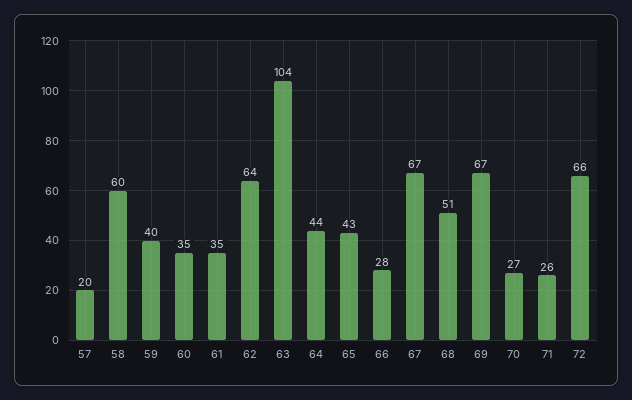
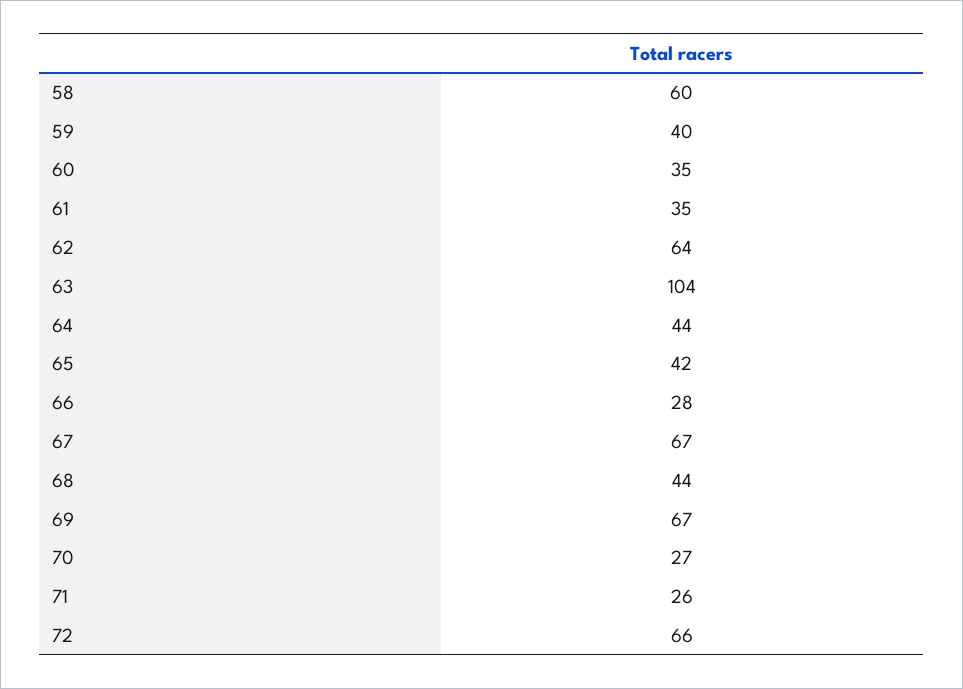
57: 20 -> none
65: 43 -> 42
68: 51 -> 44

